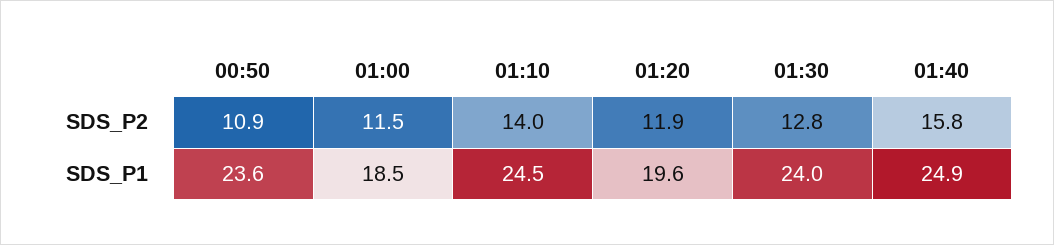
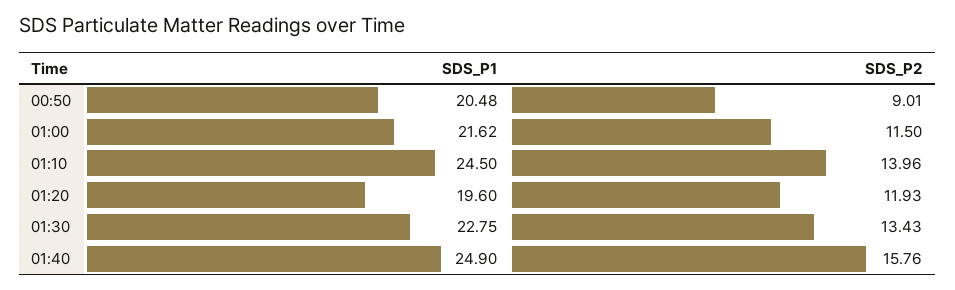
00:50, SDS_P2: 10.9 -> 9.01
01:30, SDS_P2: 12.8 -> 13.43
00:50, SDS_P1: 23.6 -> 20.48
01:00, SDS_P1: 18.5 -> 21.62
01:30, SDS_P1: 24 -> 22.75

